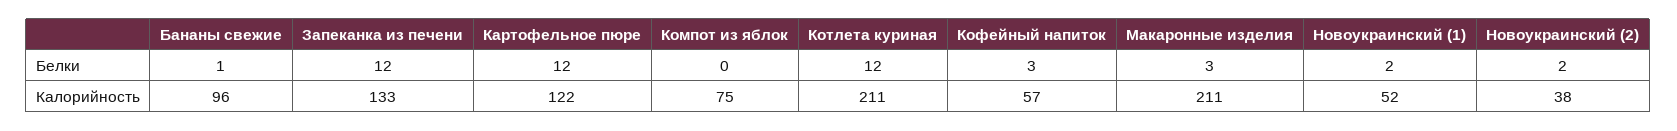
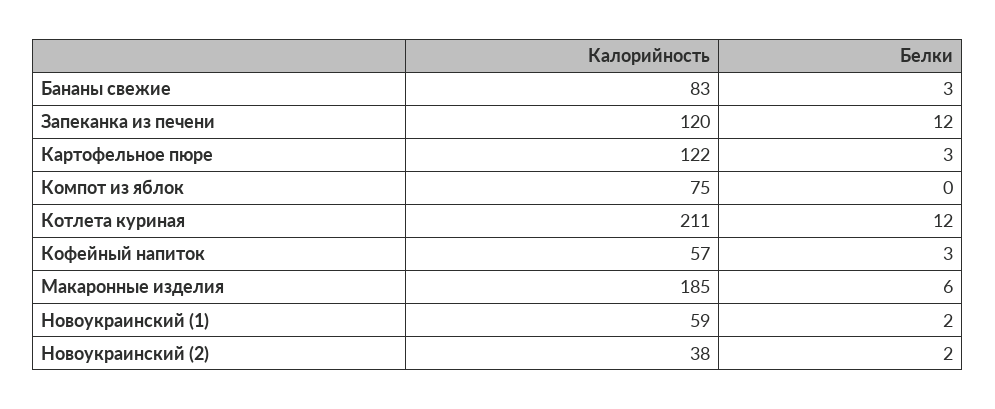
Бананы свежие, Белки: 1 -> 3
Картофельное пюре, Белки: 12 -> 3
Макаронные изделия, Белки: 3 -> 6
Бананы свежие, Калорийность: 96 -> 83
Запеканка из печени, Калорийность: 133 -> 120
Макаронные изделия, Калорийность: 211 -> 185
Новоукраинский (1), Калорийность: 52 -> 59

